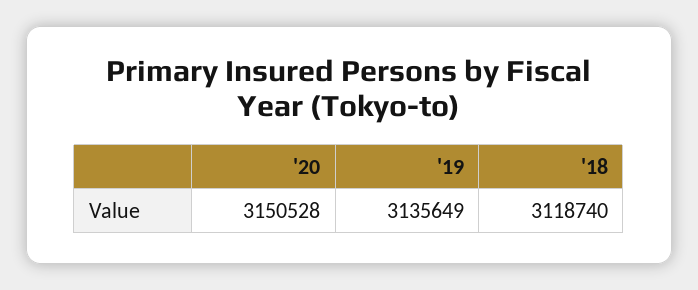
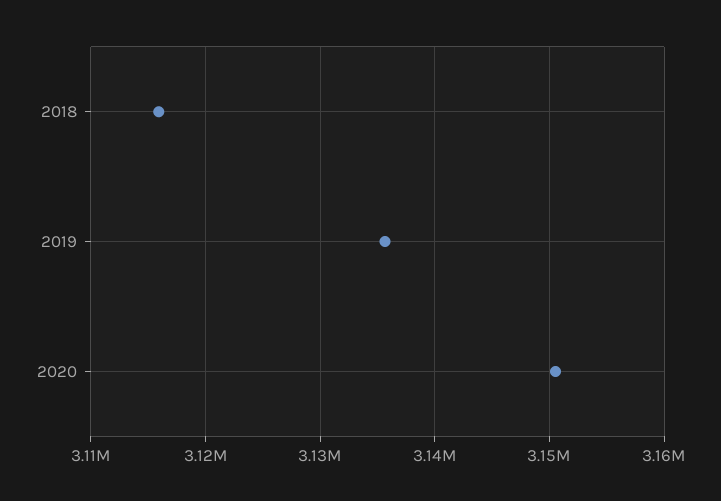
'18: 3118740 -> 3116000

